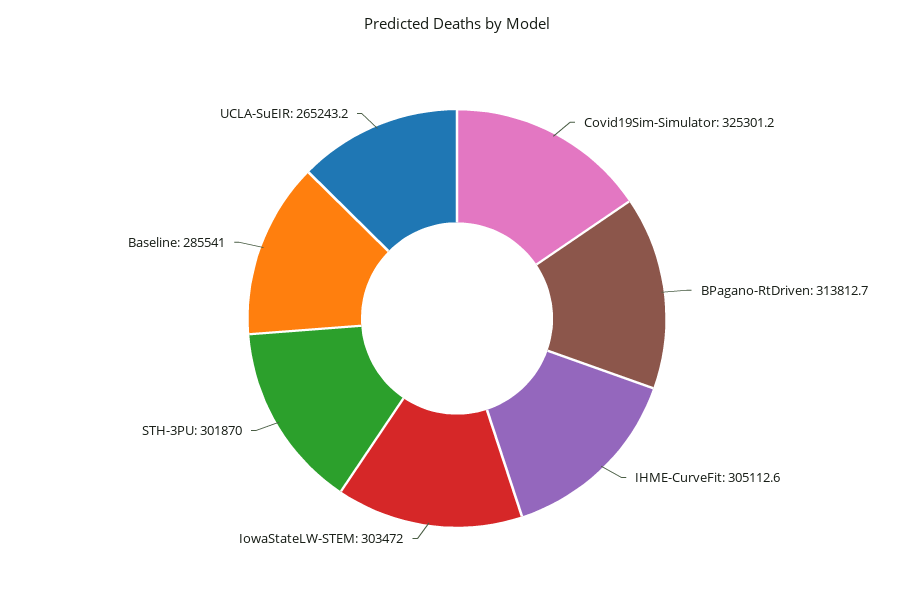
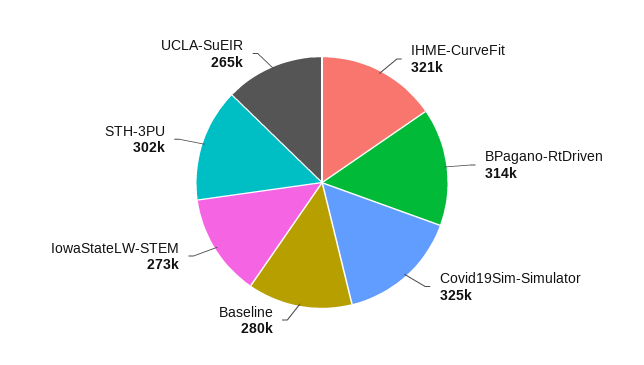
IHME-CurveFit: 305112.6 -> 321000
IowaStateLW-STEM: 303472 -> 273000
Baseline: 285541 -> 280000

